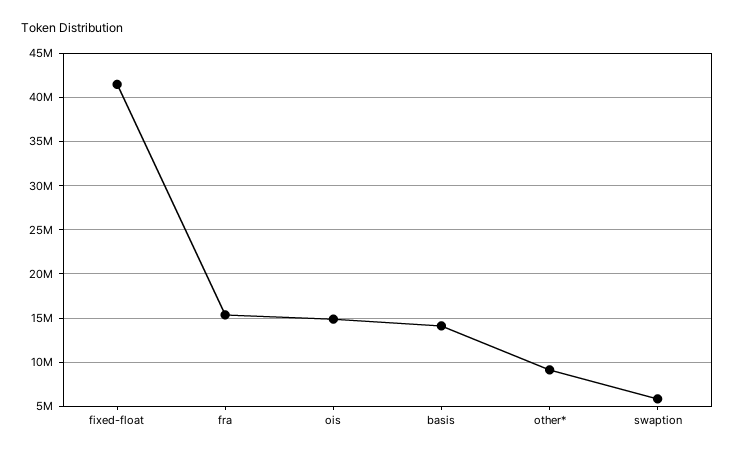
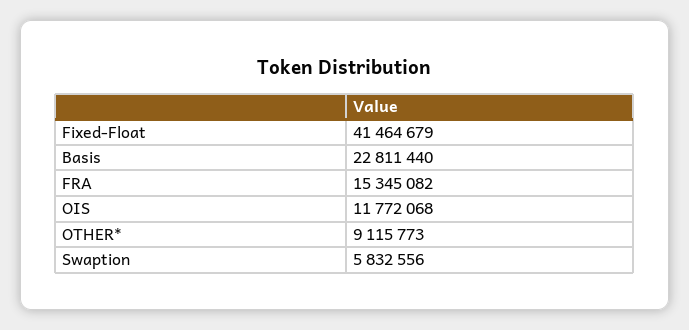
ois: 15000000 -> 11772068
basis: 14000000 -> 22811440

